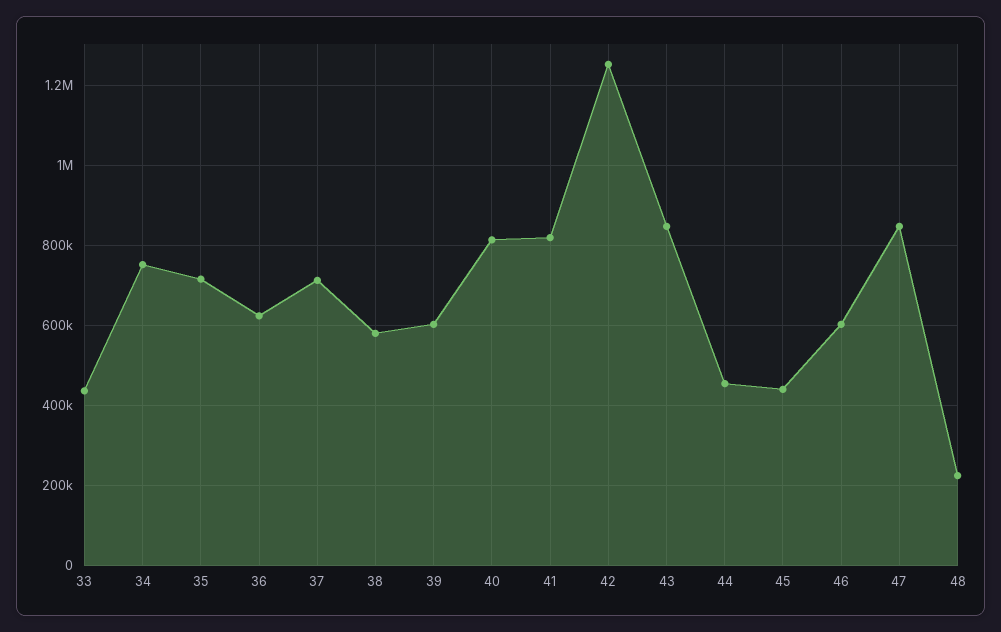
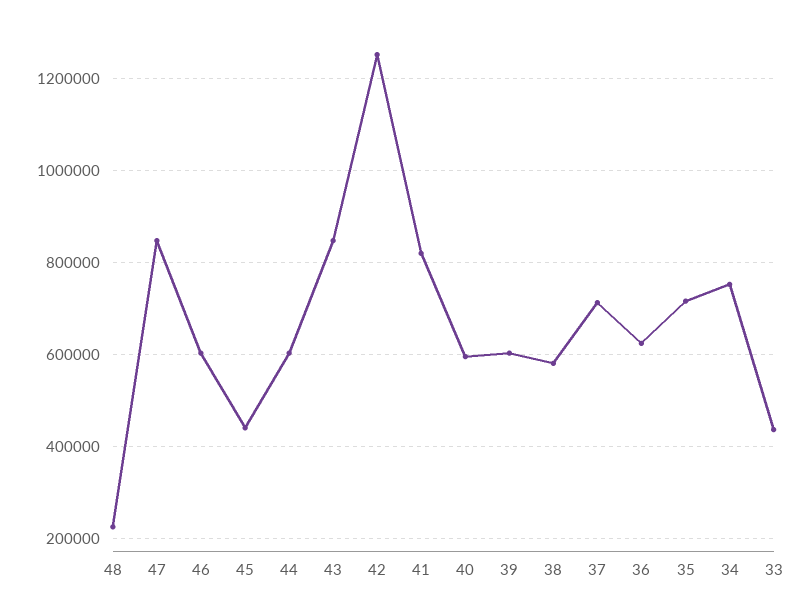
40: 820000 -> 600000
44: 460000 -> 600000

